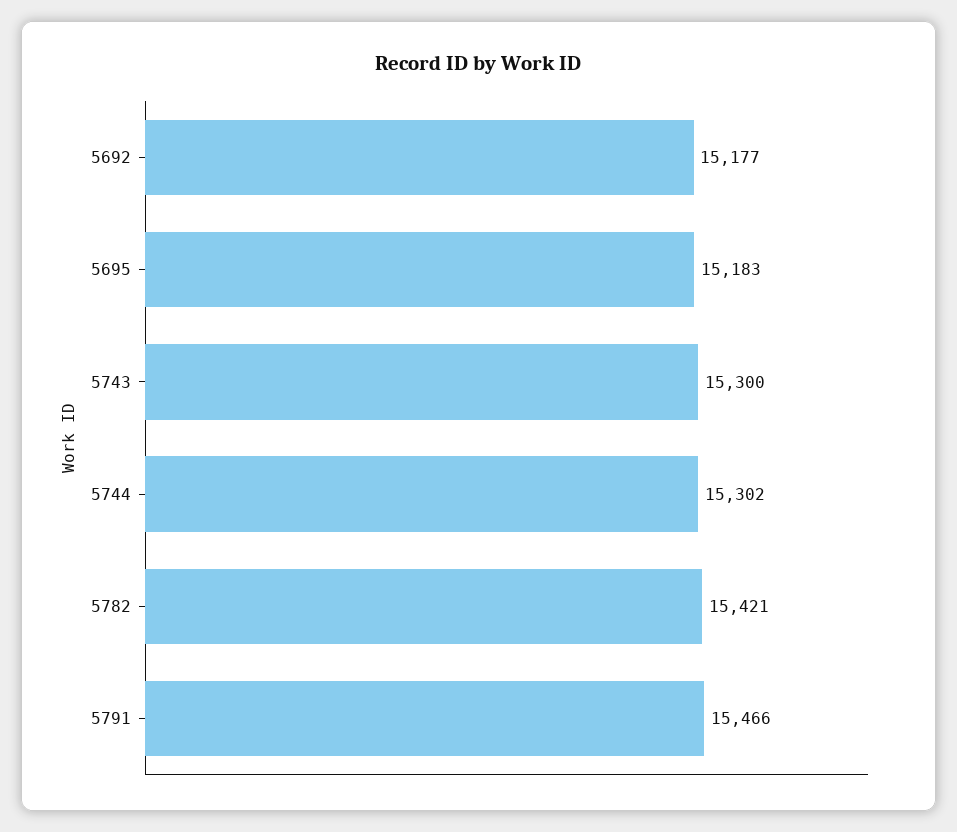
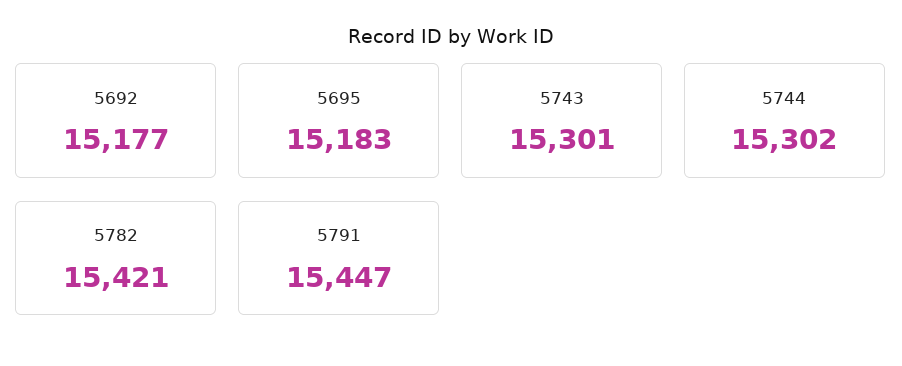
5743: 15300 -> 15301
5791: 15466 -> 15447

